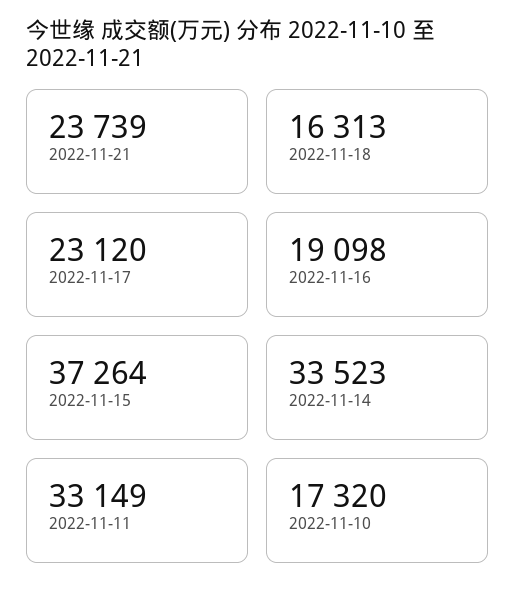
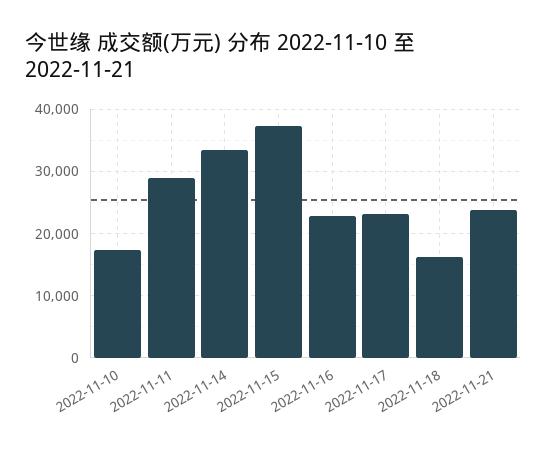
2022-11-16: 19098 -> 23000
2022-11-11: 33149 -> 29000

